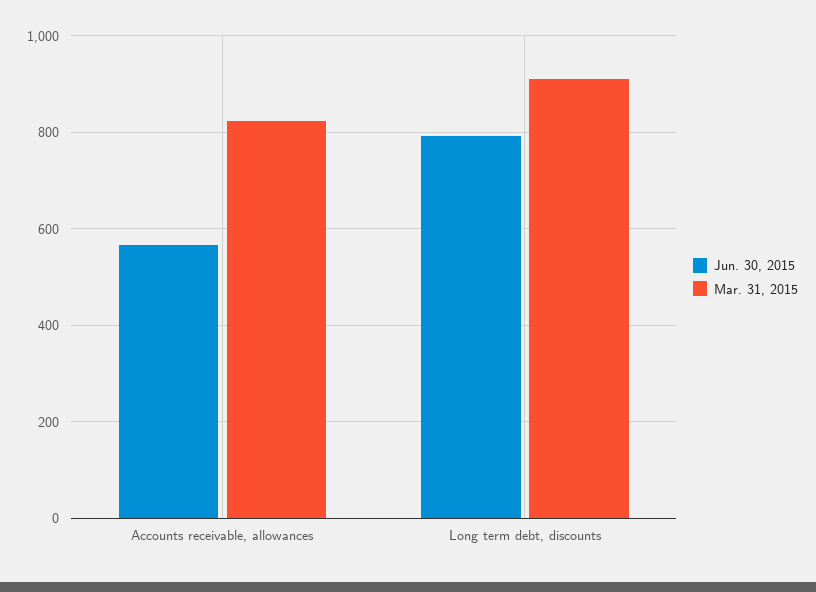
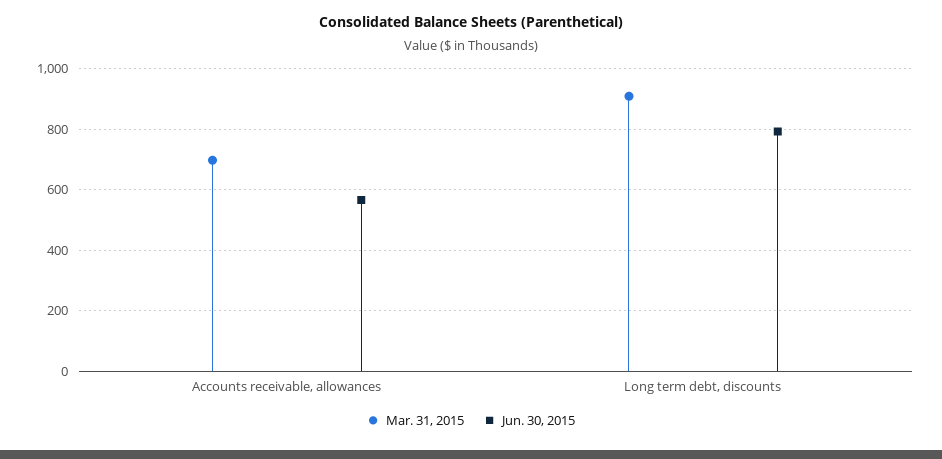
Mar. 31, 2015, Accounts receivable, allowances: 820 -> 700

